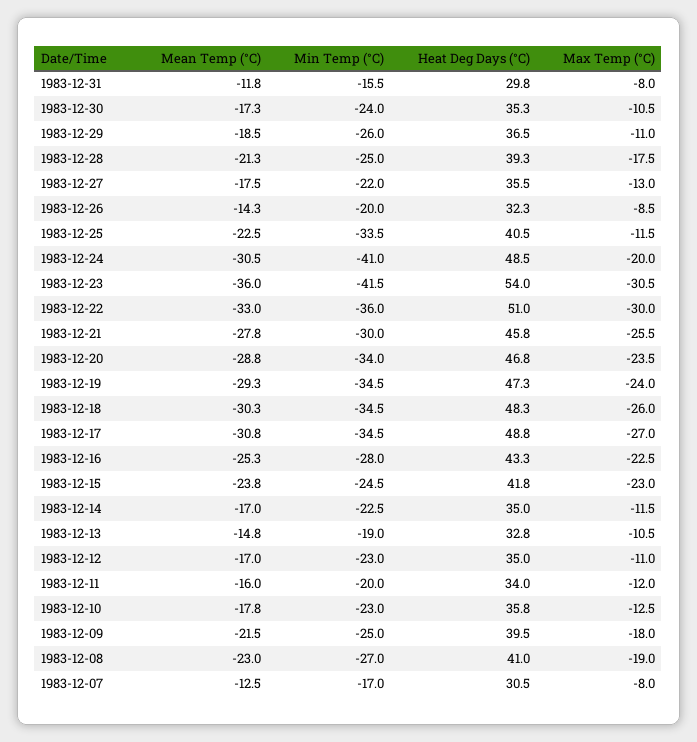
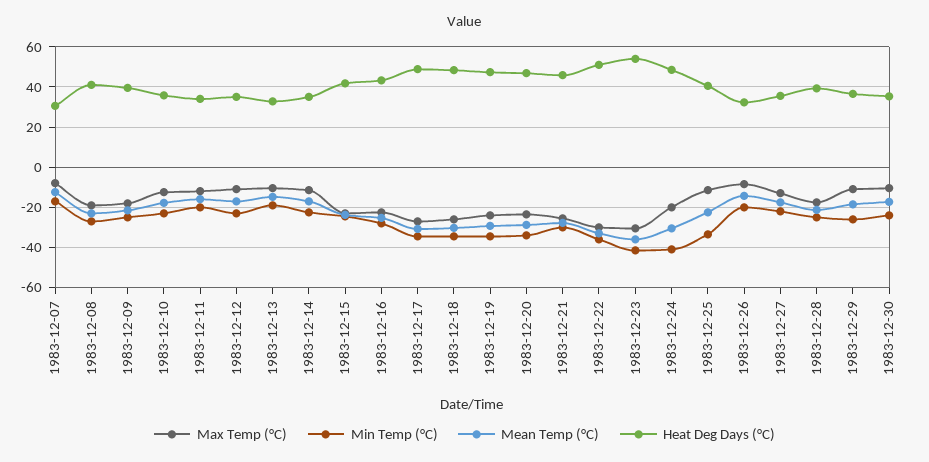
Mean Temp (°C), 1983-12-31: -11.8 -> none
Min Temp (°C), 1983-12-31: -15.5 -> none
Heat Deg Days (°C), 1983-12-31: 29.8 -> none
Max Temp (°C), 1983-12-31: -8 -> none

